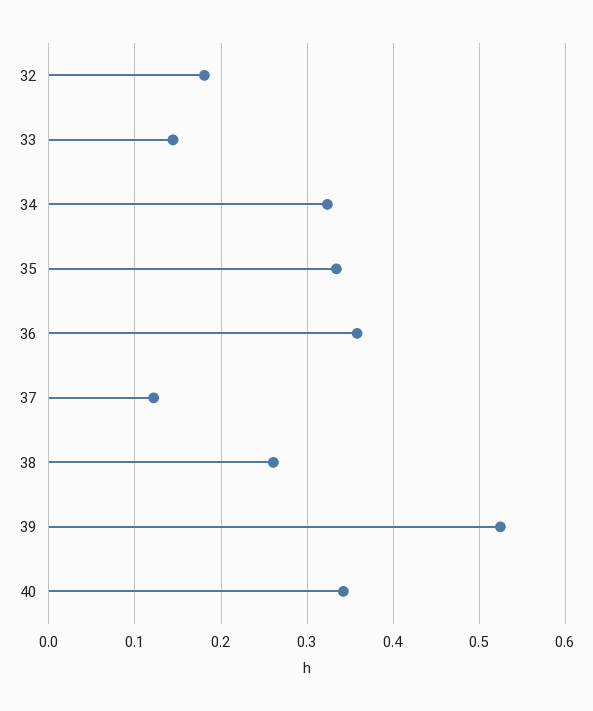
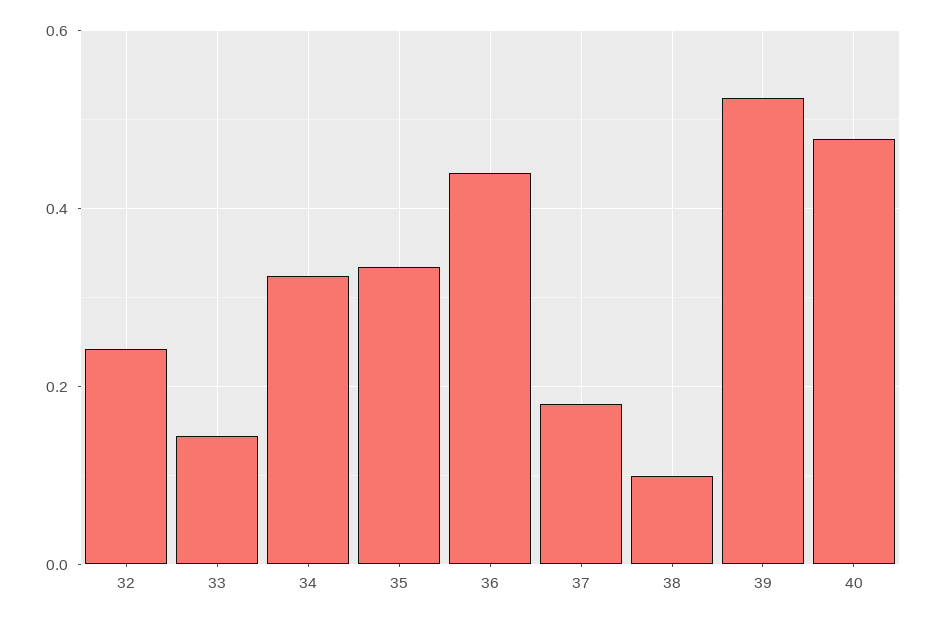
32: 0.18 -> 0.24
36: 0.36 -> 0.44
37: 0.12 -> 0.18
38: 0.26 -> 0.1
40: 0.34 -> 0.48

